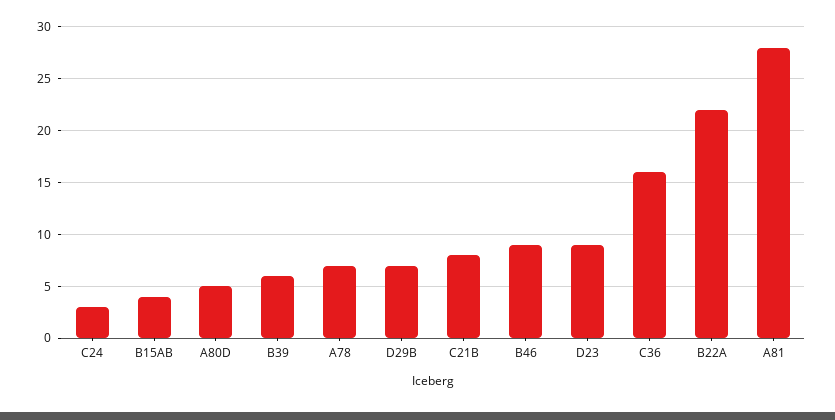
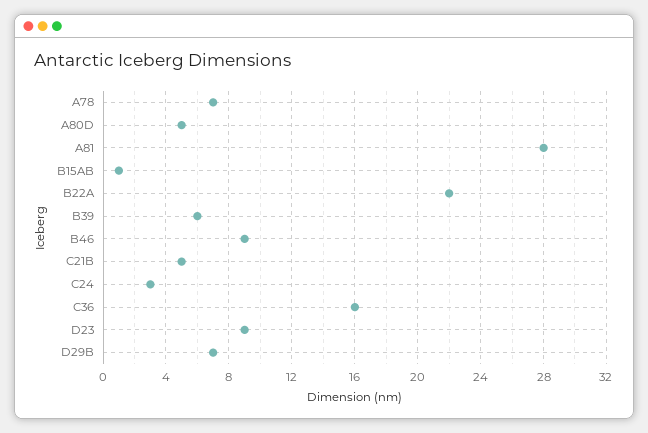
B15AB: 4 -> 1
C21B: 8 -> 5

